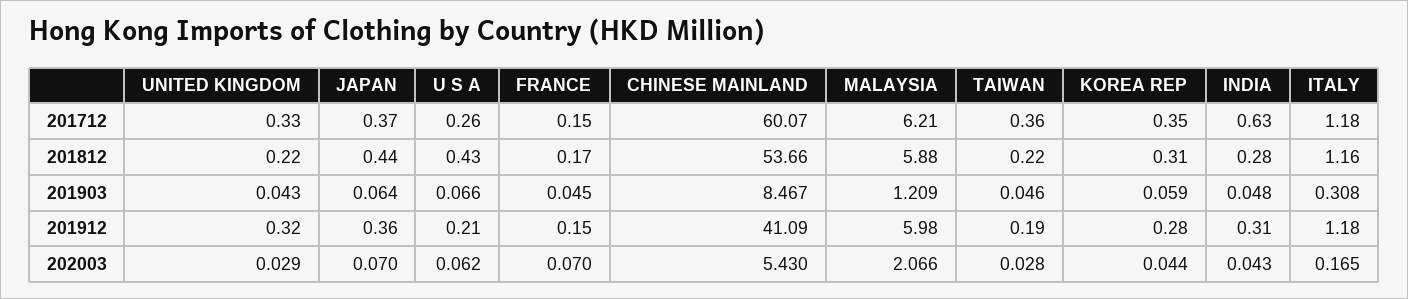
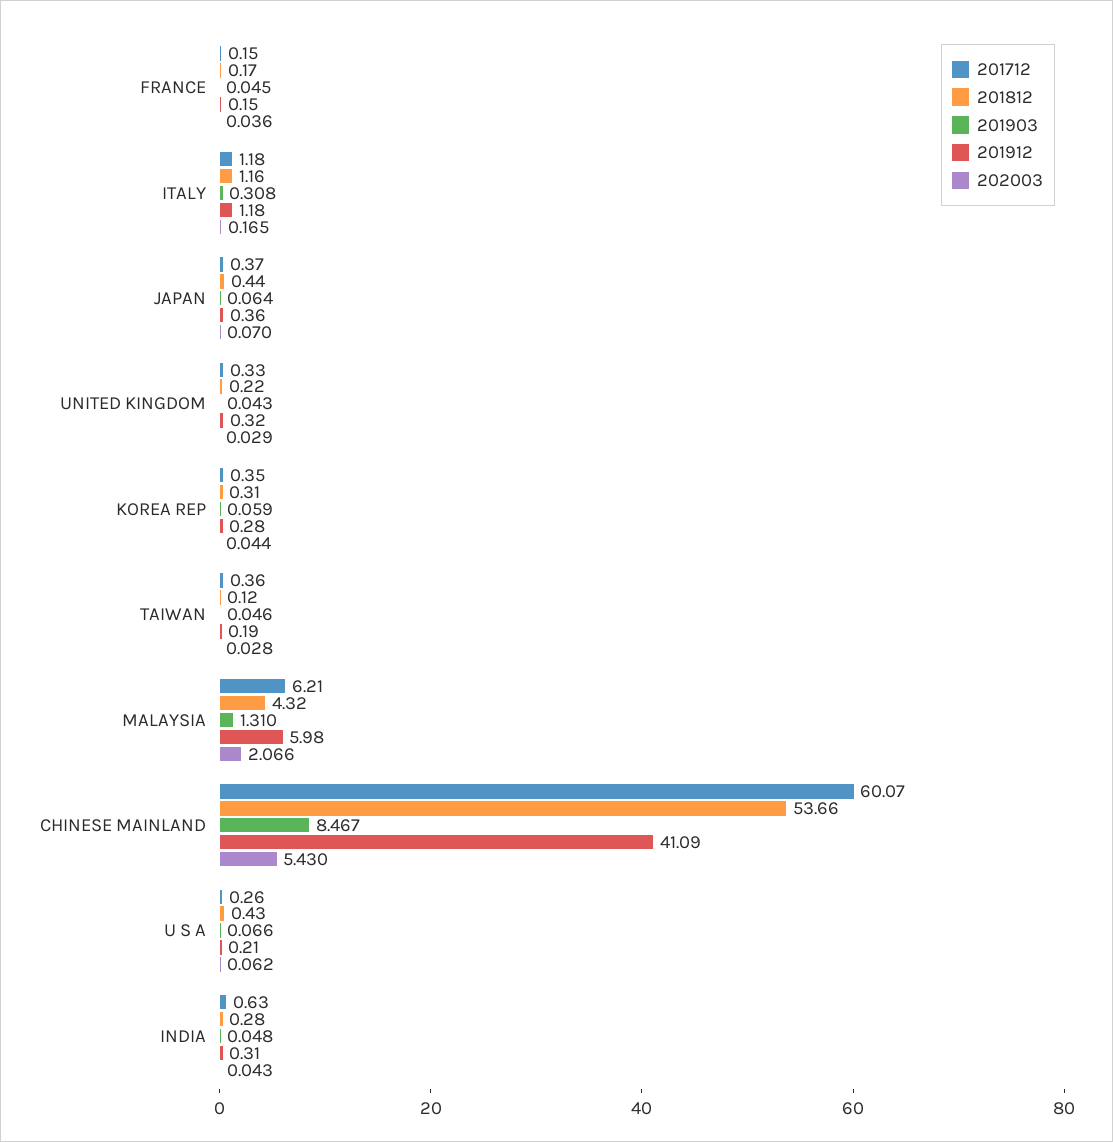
201812, MALAYSIA: 5.88 -> 4.32
201812, TAIWAN: 0.22 -> 0.12
201903, MALAYSIA: 1.209 -> 1.31
202003, FRANCE: 0.07 -> 0.036

